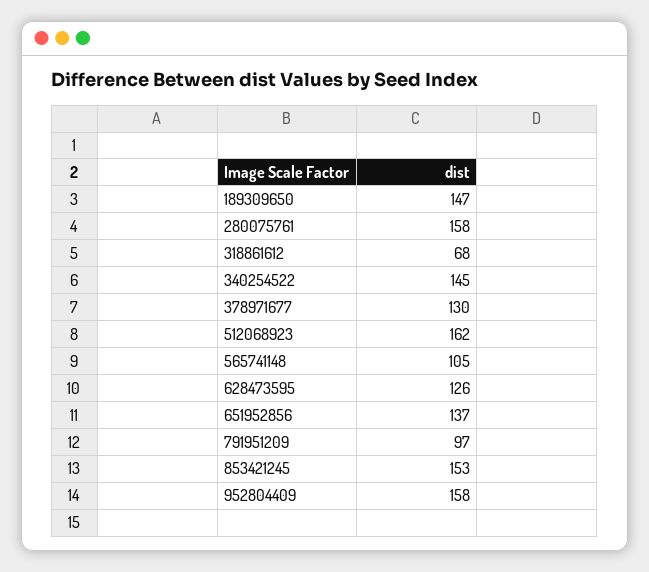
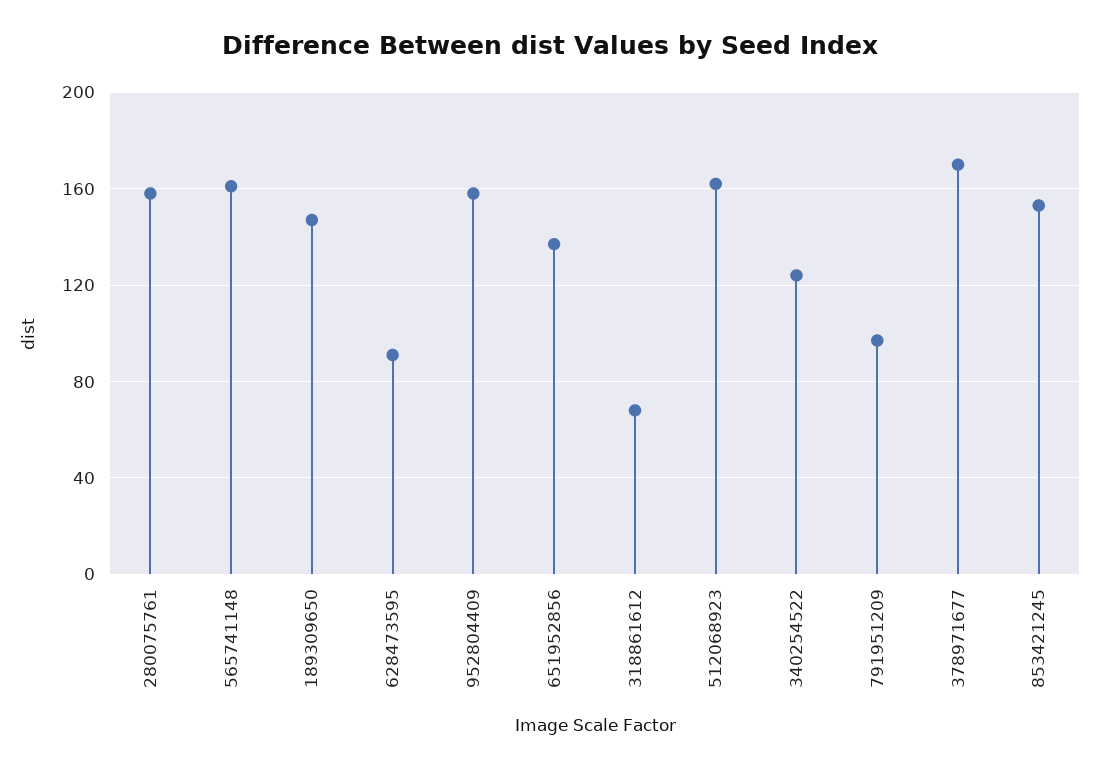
340254522: 145 -> 125
378971677: 130 -> 170
565741148: 105 -> 160
628473595: 126 -> 90

